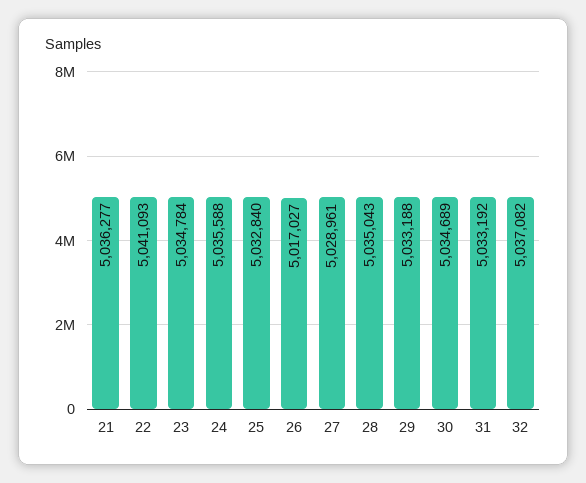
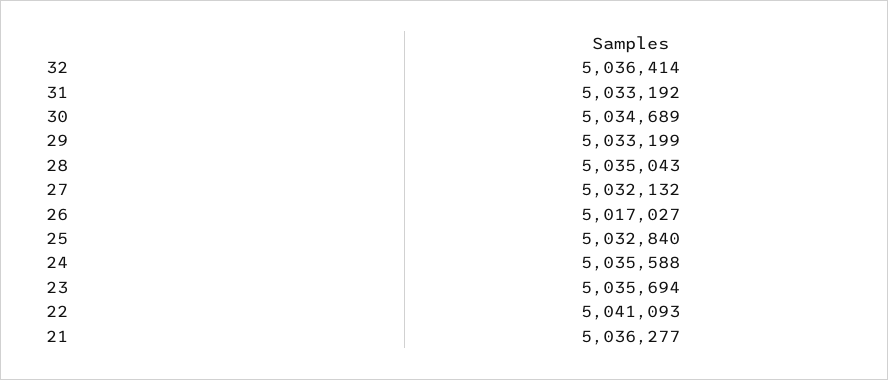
23: 5034784 -> 5035694
27: 5028961 -> 5032132
29: 5033188 -> 5033199
32: 5037082 -> 5036414

